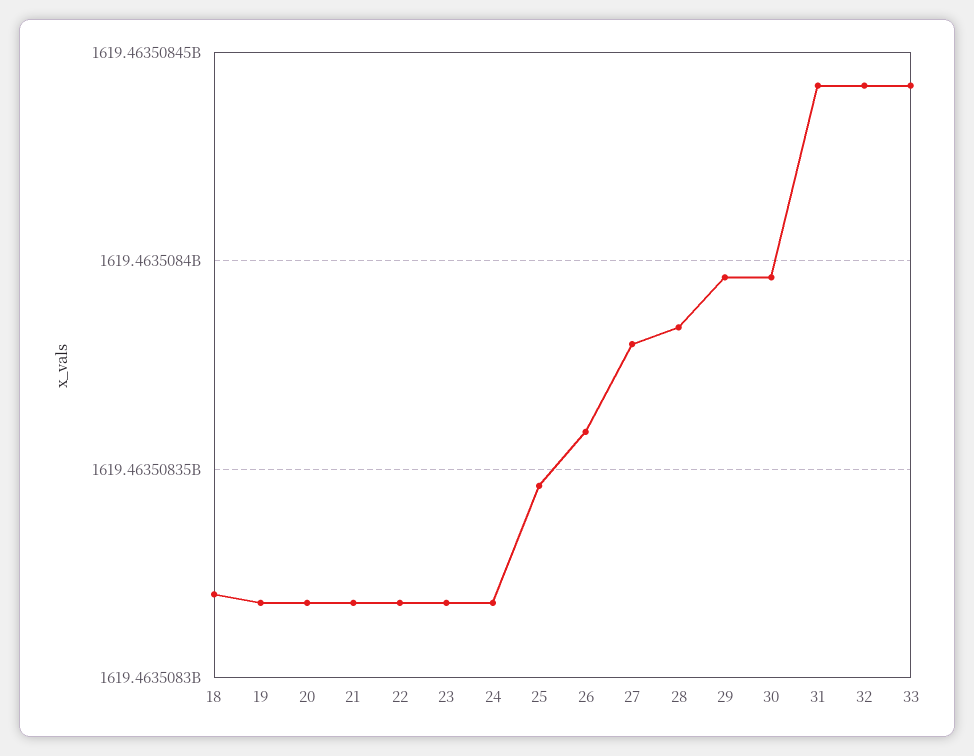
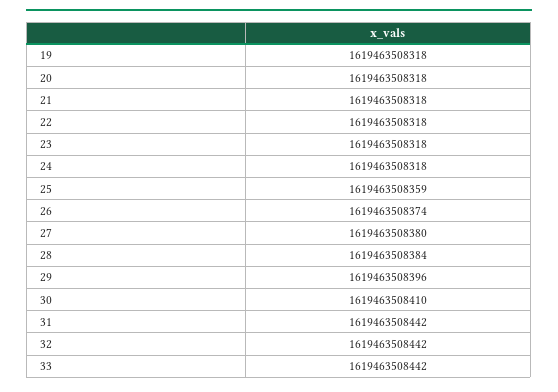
18: 1619463508320 -> none
25: 1619463508345 -> 1619463508359
26: 1619463508360 -> 1619463508374
30: 1619463508395 -> 1619463508410

